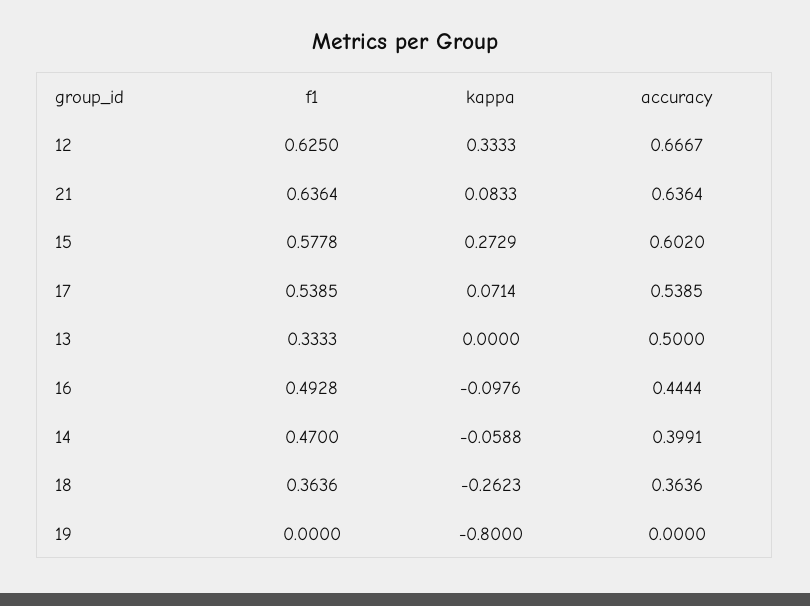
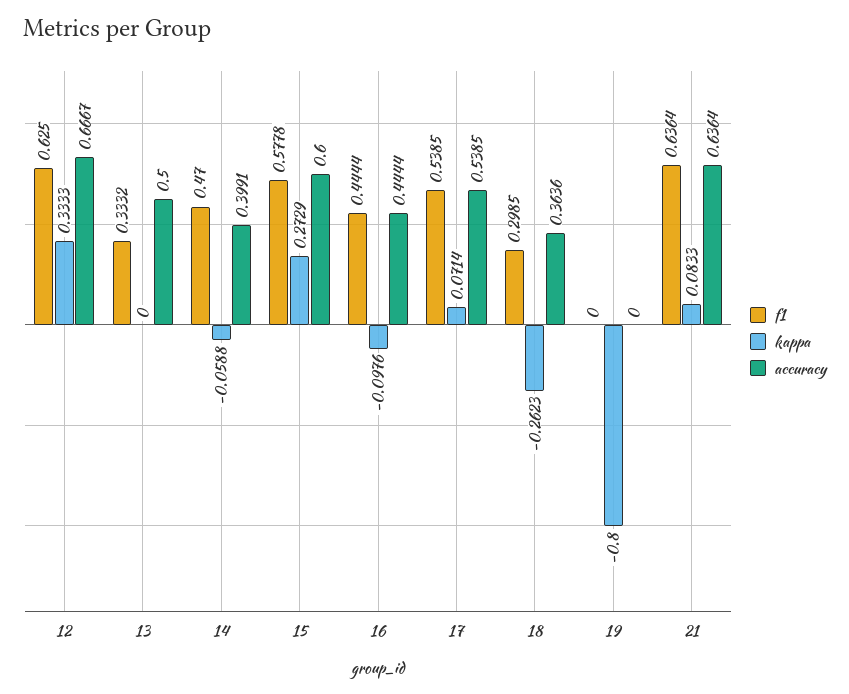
accuracy, 15: 0.602 -> 0.6
f1, 13: 0.3333 -> 0.3332
f1, 16: 0.4928 -> 0.4444
f1, 18: 0.3636 -> 0.2985

